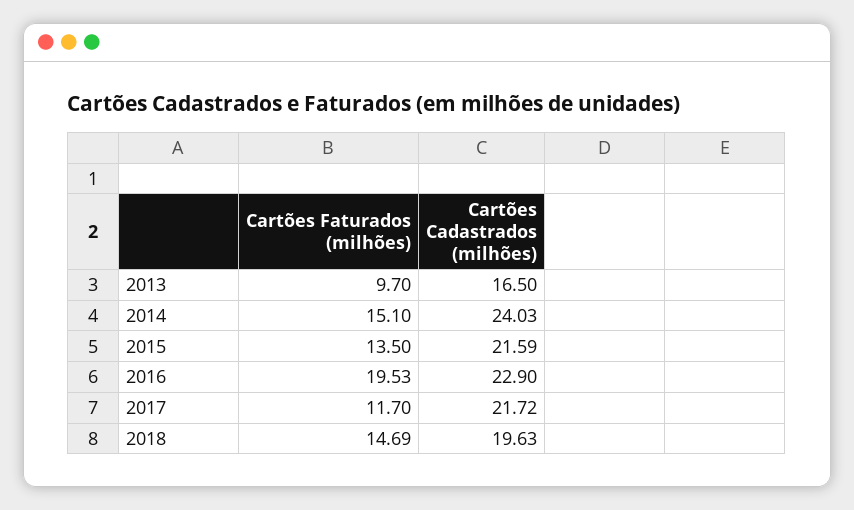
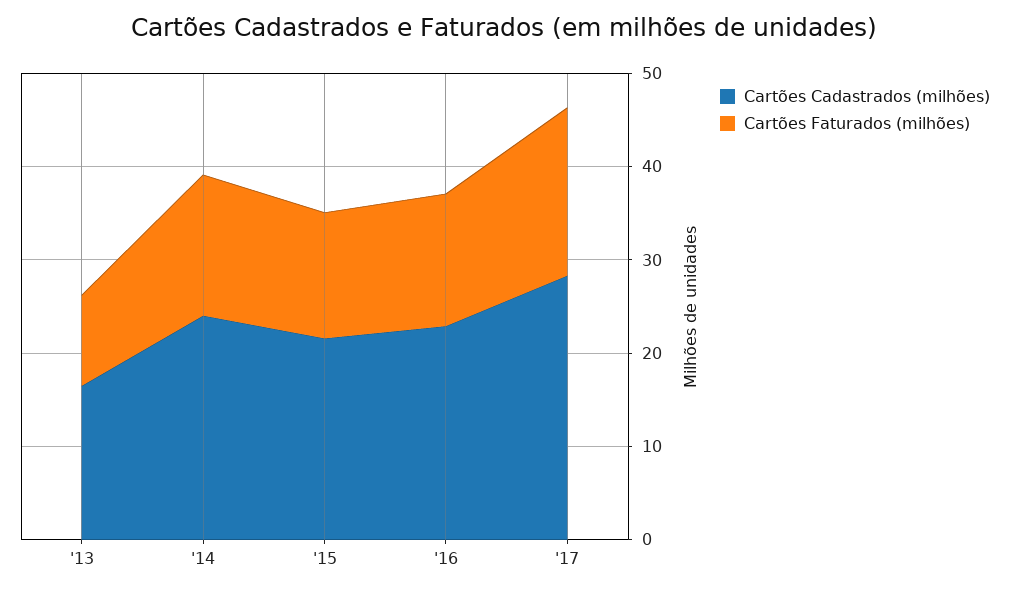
Cartões Faturados (milhões), 2016: 19.53 -> 14
Cartões Faturados (milhões), 2017: 11.7 -> 18
Cartões Cadastrados (milhões), 2017: 21.72 -> 28
Cartões Faturados (milhões), 2018: 14.69 -> none
Cartões Cadastrados (milhões), 2018: 19.63 -> none

